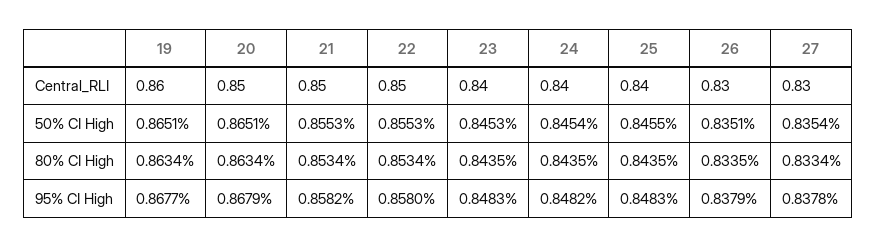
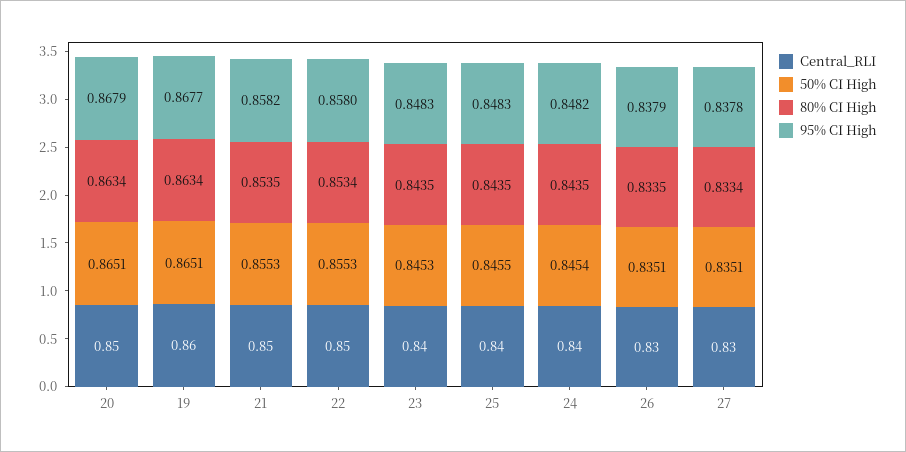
50% CI High, 27: 0.8354 -> 0.8351
80% CI High, 21: 0.8534 -> 0.8535

